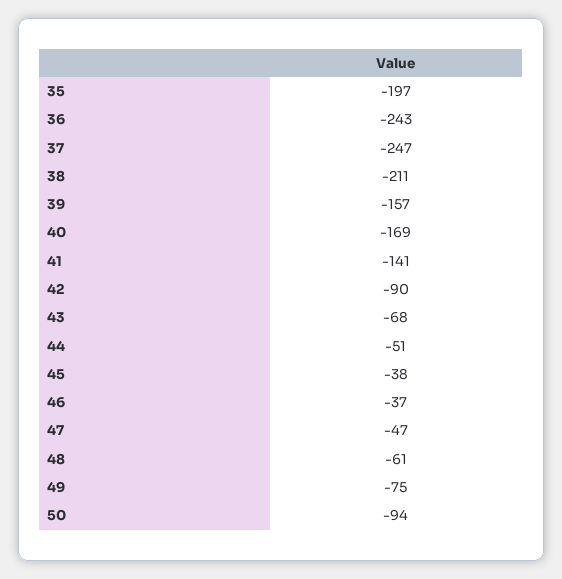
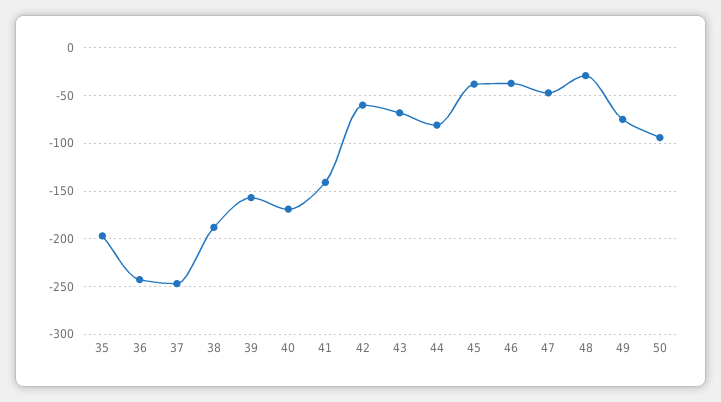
38: -211 -> -190
42: -90 -> -60
44: -51 -> -80
48: -61 -> -30

